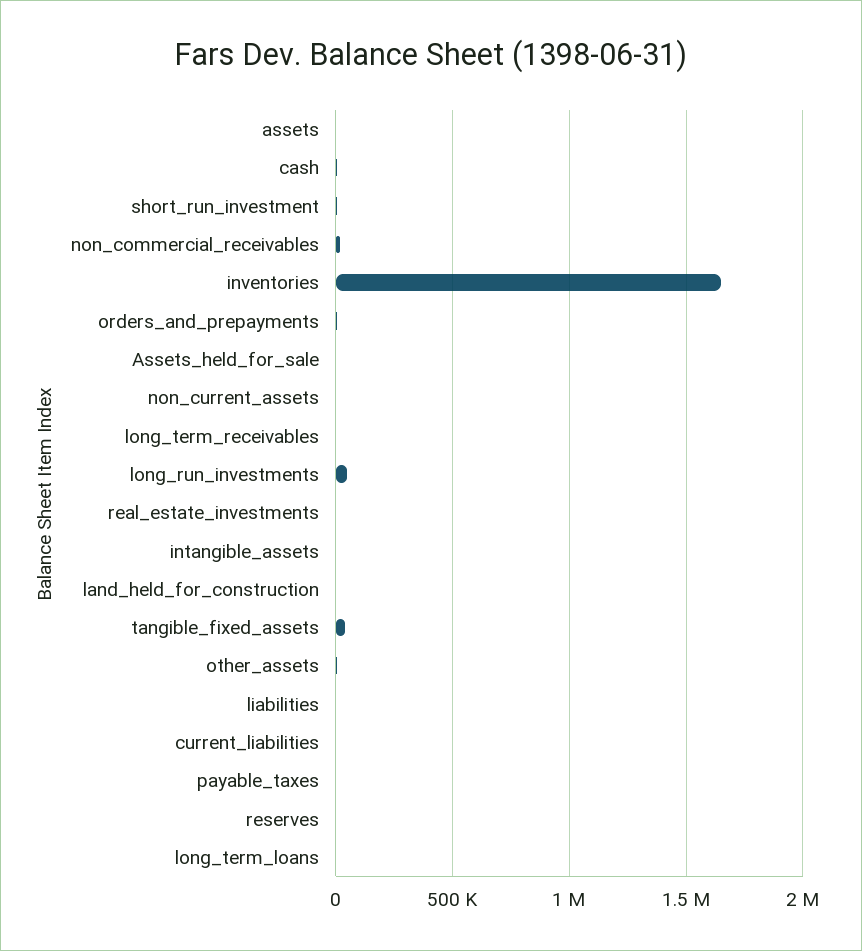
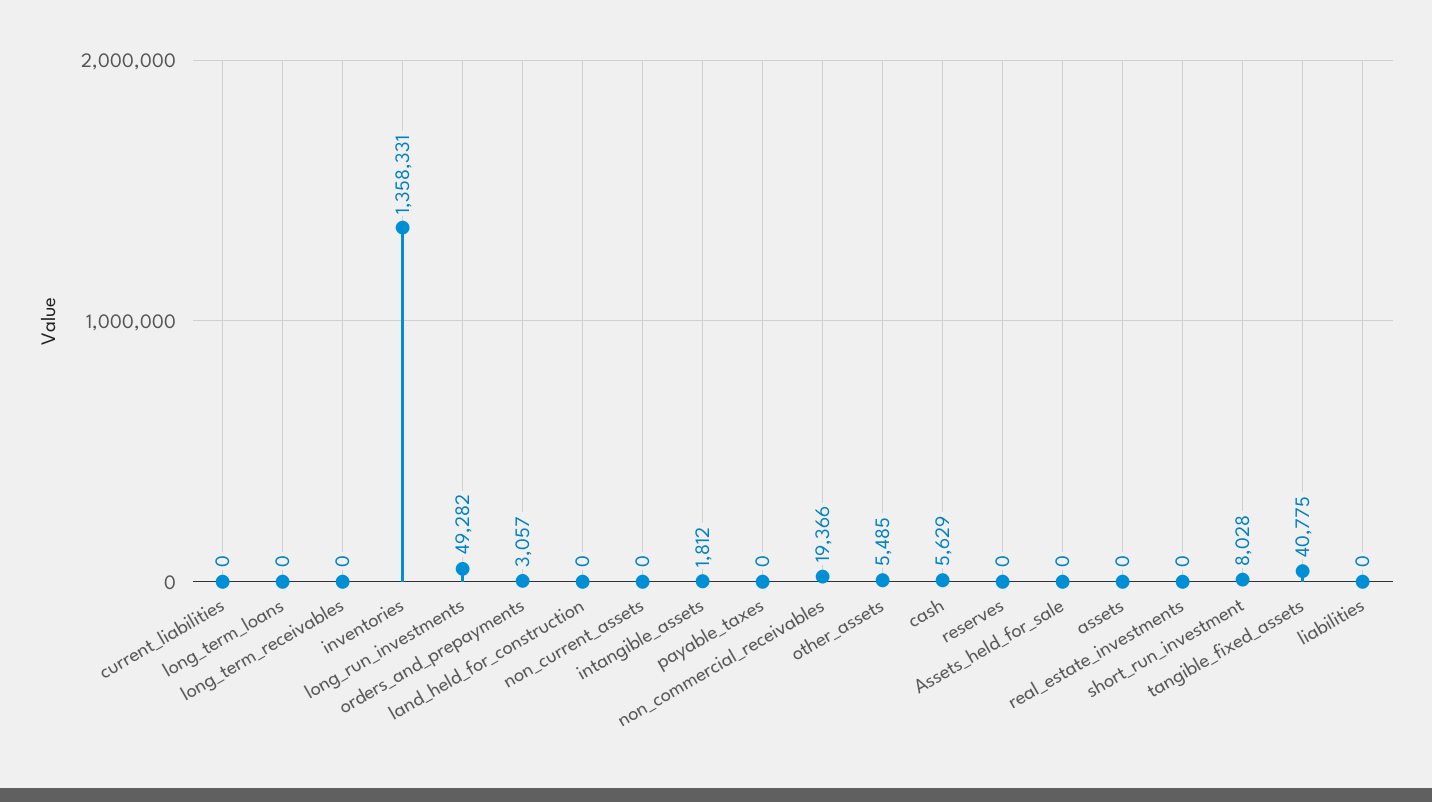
inventories: 1650000 -> 1358331

